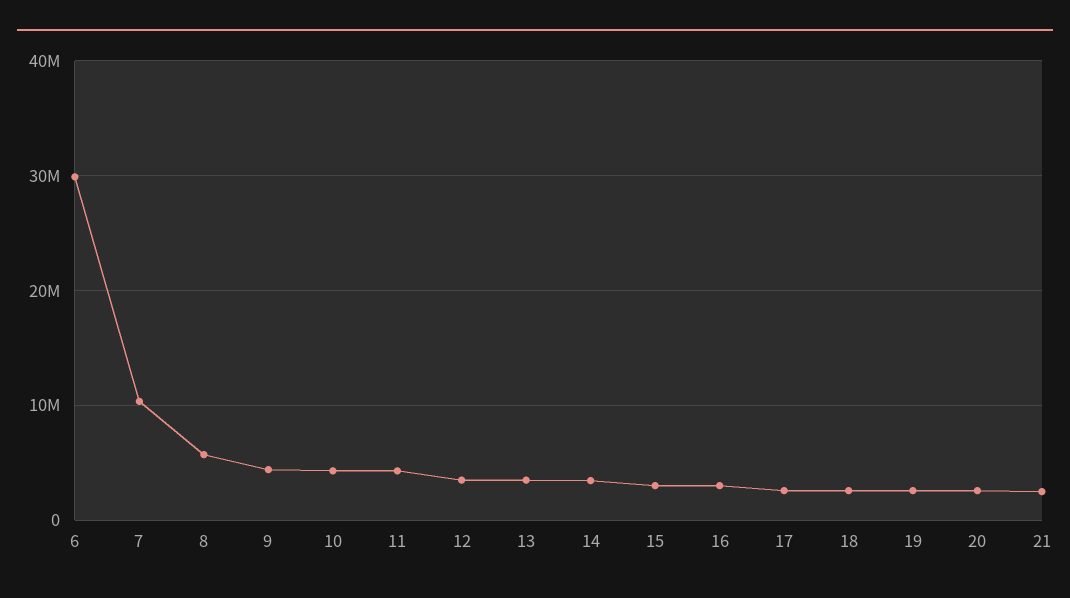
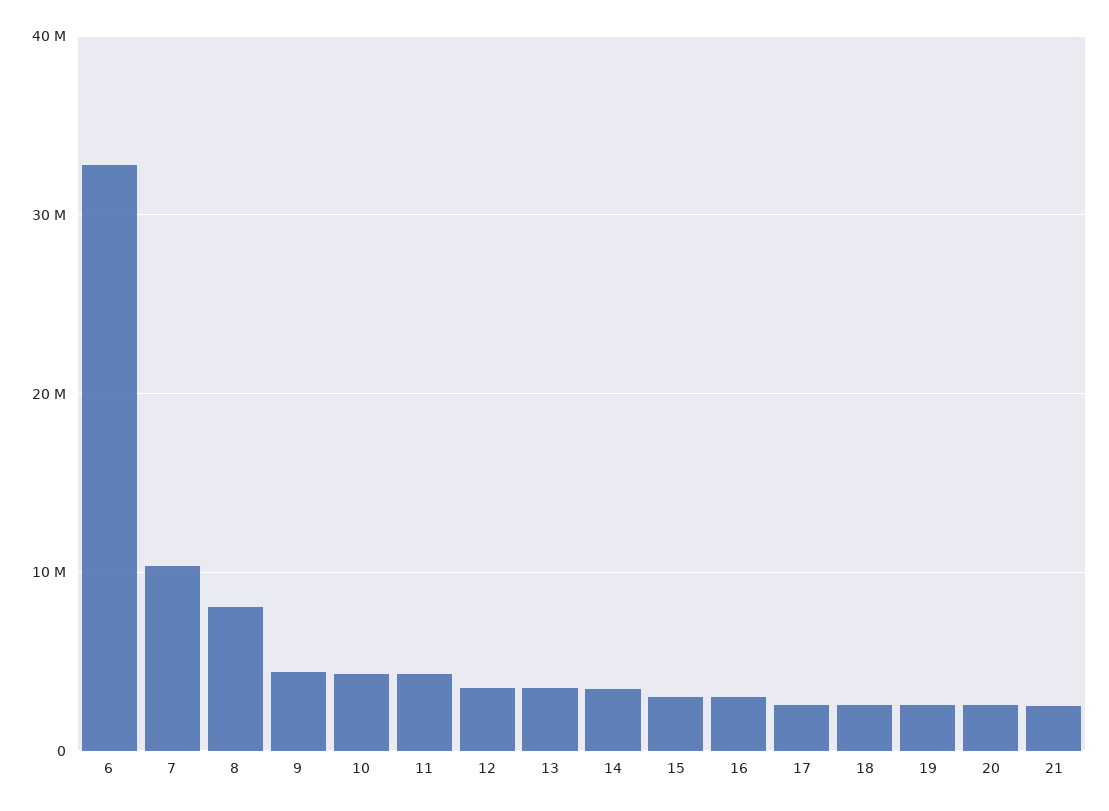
6: 30000000 -> 33000000
8: 6000000 -> 8000000

